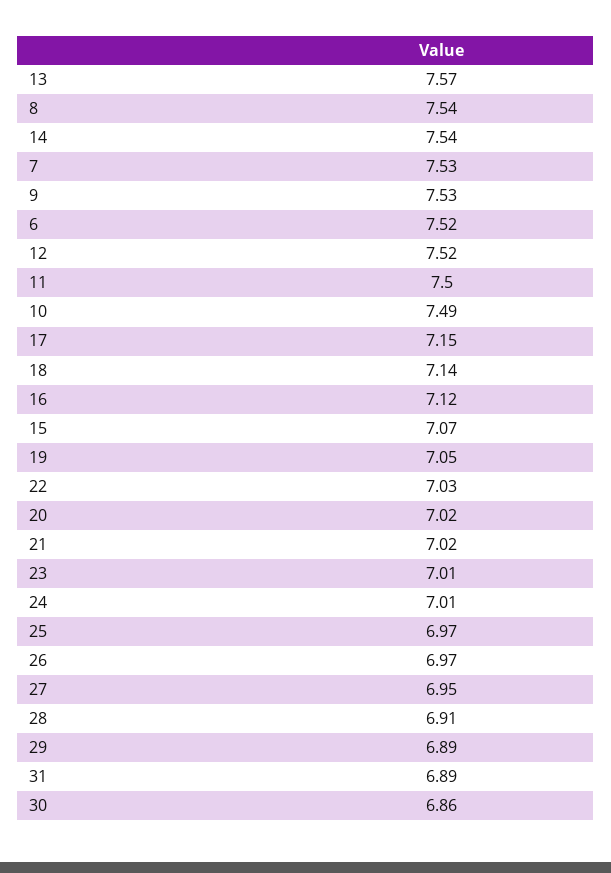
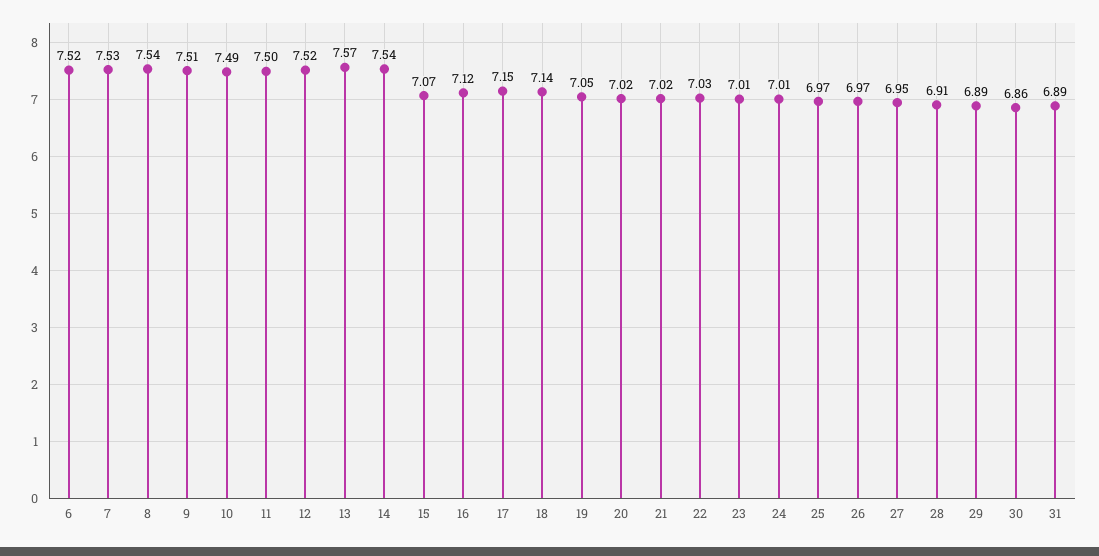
9: 7.53 -> 7.51

